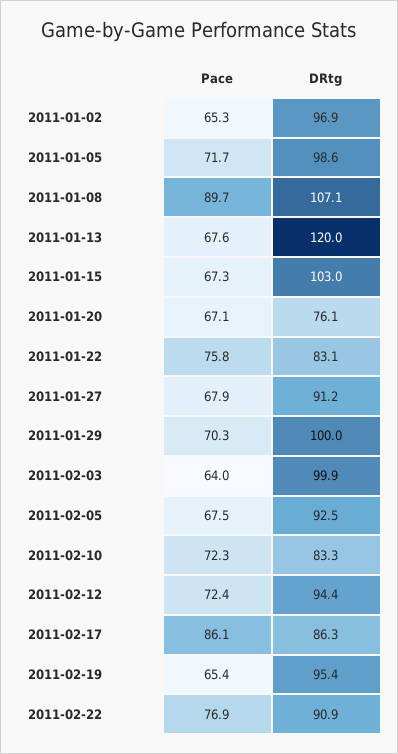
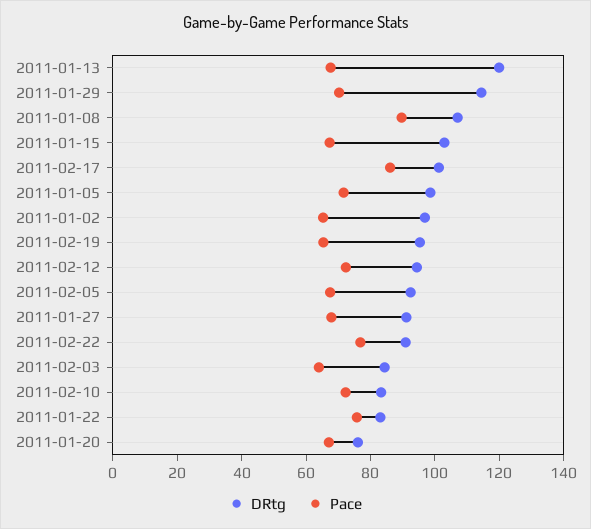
DRtg, 2011-01-29: 100 -> 115
DRtg, 2011-02-03: 99.9 -> 85
DRtg, 2011-02-17: 86.3 -> 100

